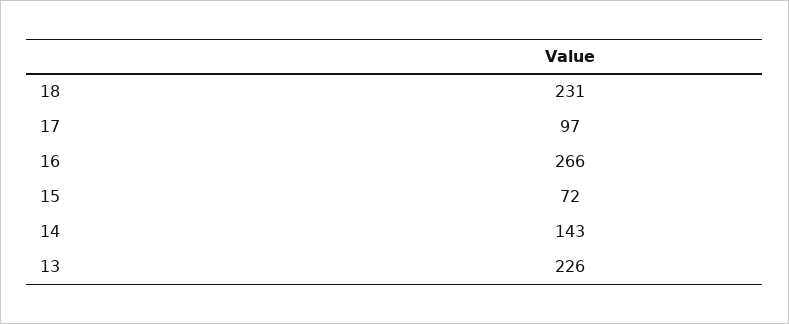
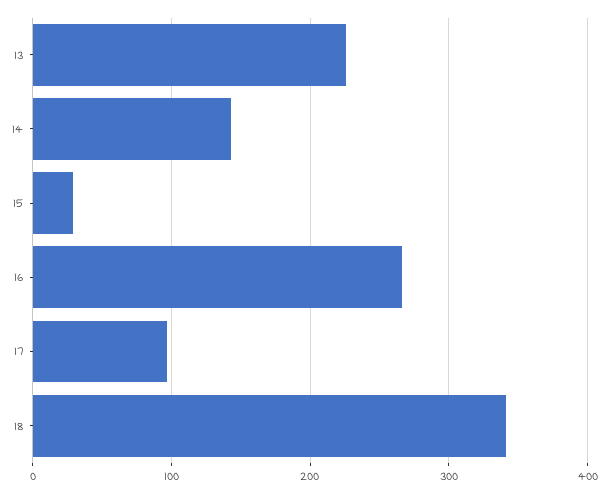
18: 231 -> 340
15: 72 -> 30

